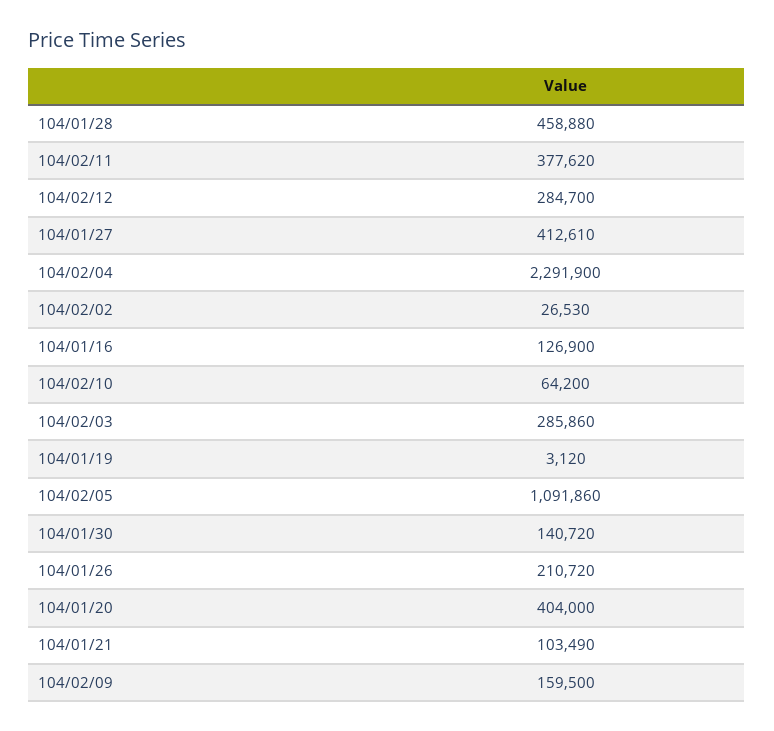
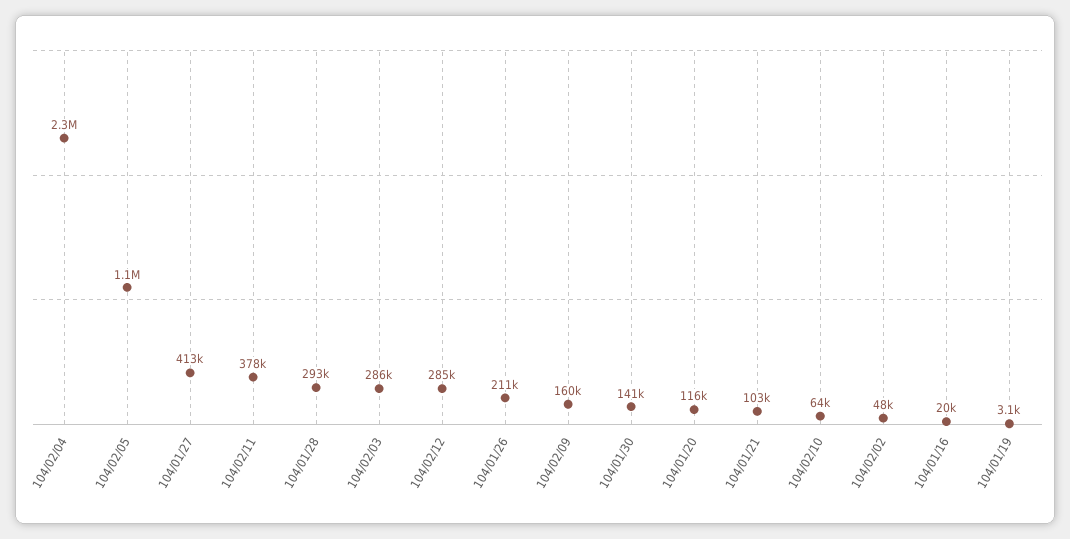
104/01/28: 458880 -> 293000
104/02/02: 26530 -> 48000
104/01/16: 126900 -> 20000
104/01/20: 404000 -> 116000

